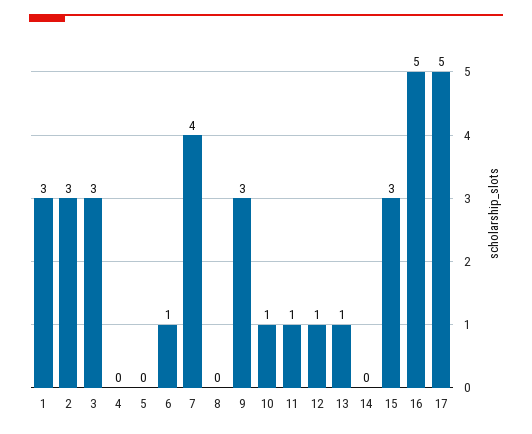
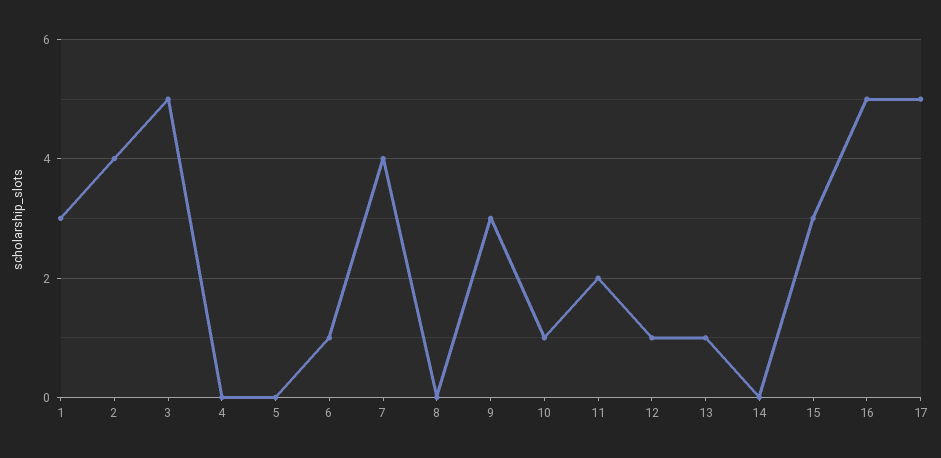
2: 3 -> 4
3: 3 -> 5
11: 1 -> 2

